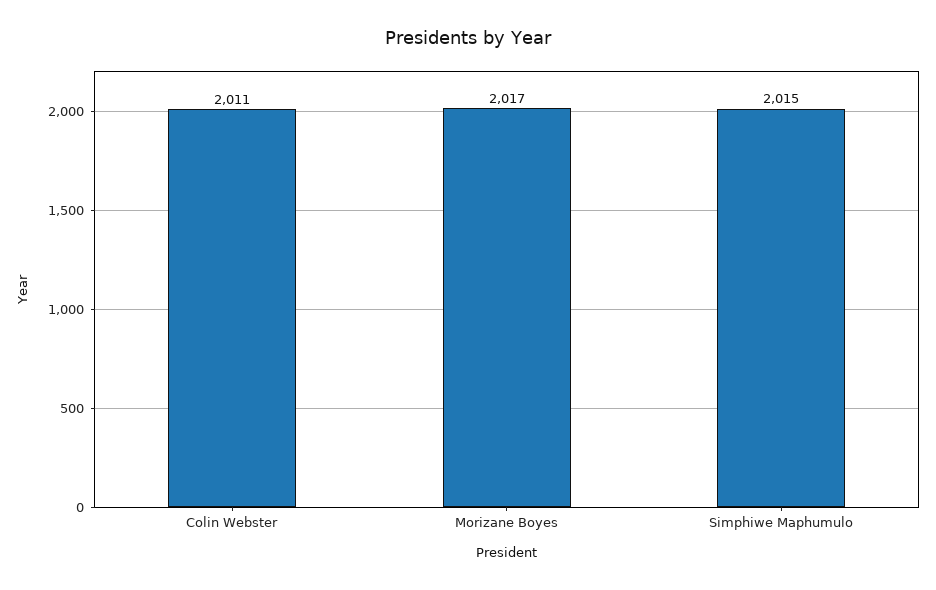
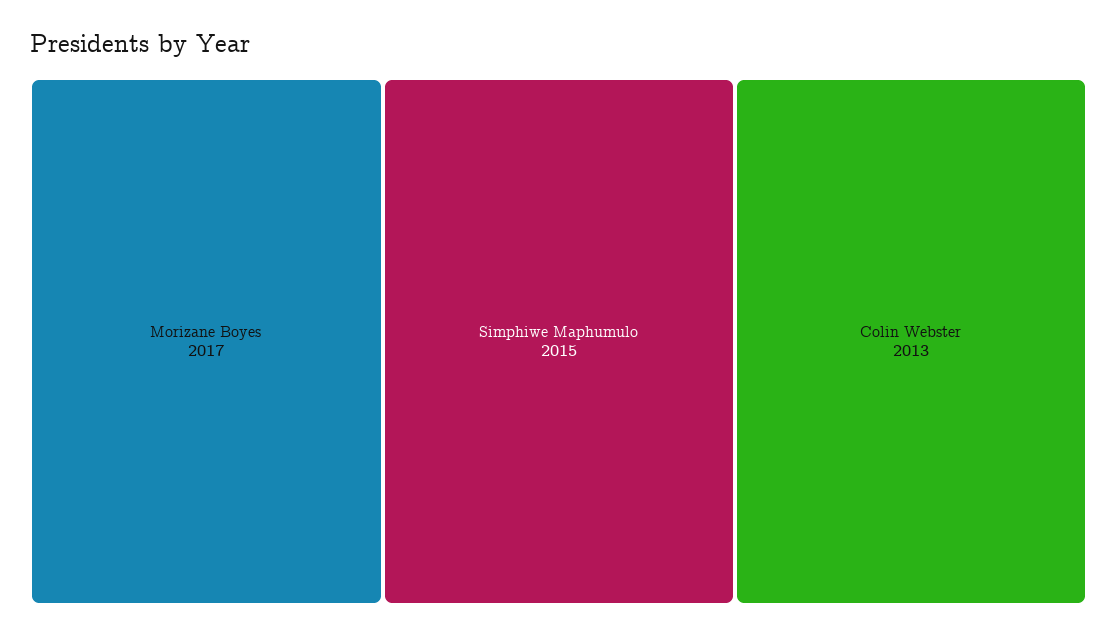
Colin Webster: 2011 -> 2013

